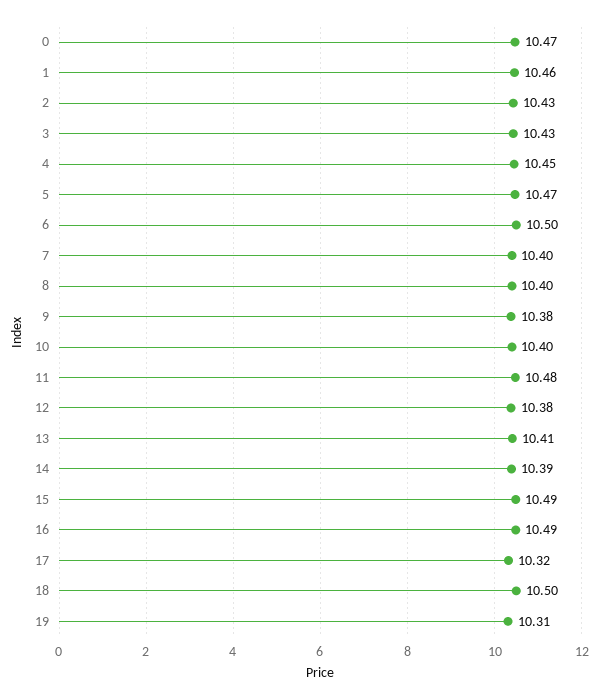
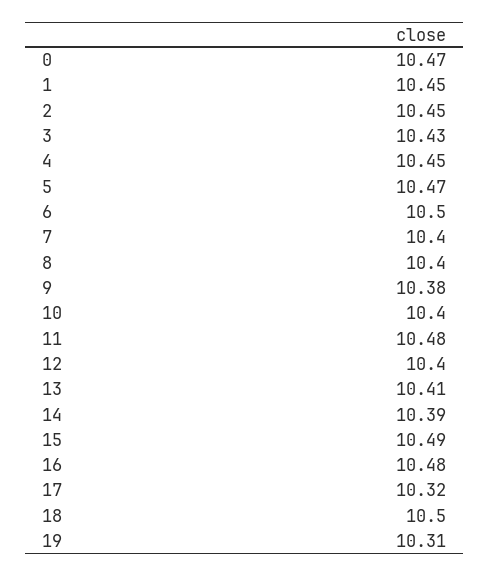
1: 10.46 -> 10.45
2: 10.43 -> 10.45
12: 10.38 -> 10.4
16: 10.49 -> 10.48

